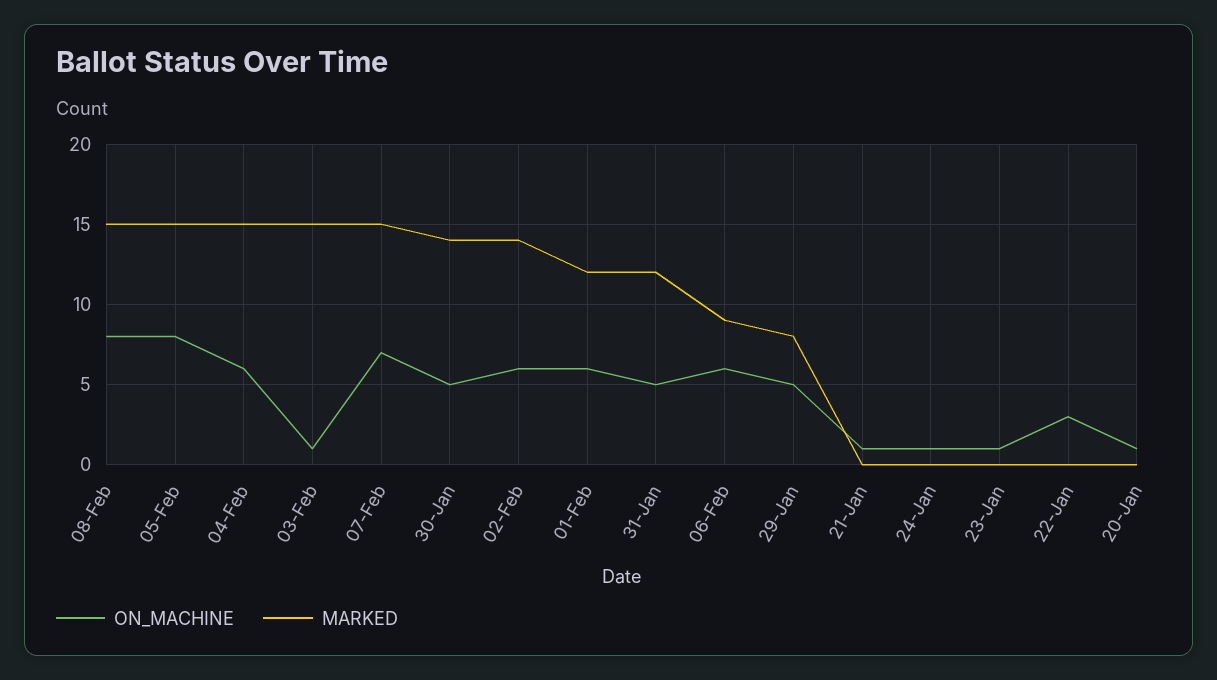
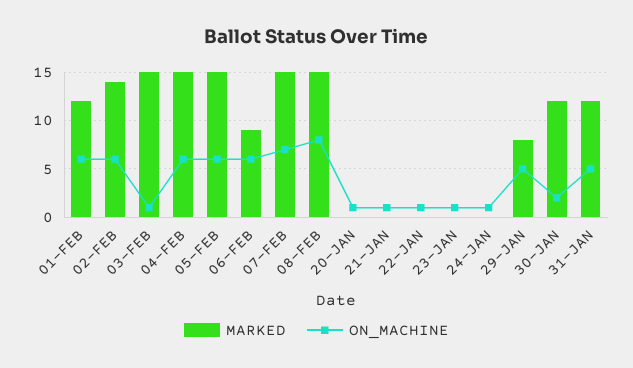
ON_MACHINE, 05-Feb: 8 -> 6
ON_MACHINE, 30-Jan: 5 -> 2
MARKED, 30-Jan: 14 -> 12
ON_MACHINE, 22-Jan: 3 -> 1

